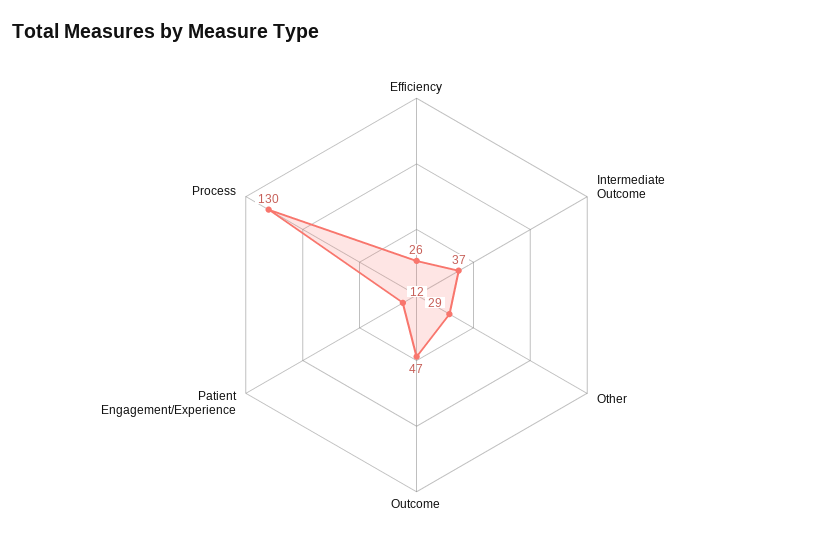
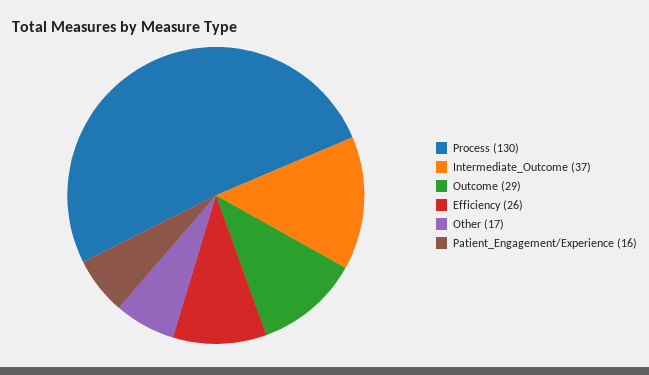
Other: 29 -> 17
Outcome: 47 -> 29
Patient Engagement/Experience: 12 -> 16

